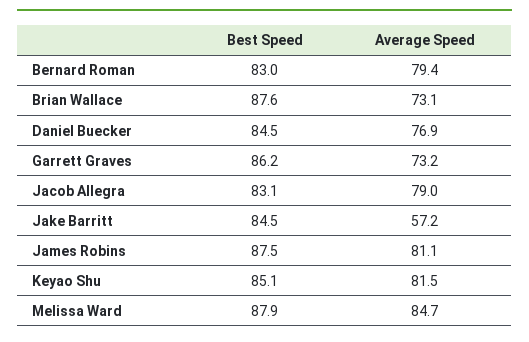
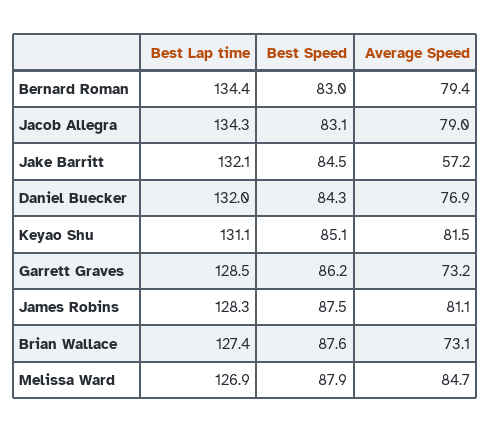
Best Speed, Daniel Buecker: 84.5 -> 84.3
Best Lap time, Bernard Roman: none -> 134.4
Best Lap time, Jacob Allegra: none -> 134.3
Best Lap time, Jake Barritt: none -> 132.1
Best Lap time, Daniel Buecker: none -> 132
Best Lap time, Keyao Shu: none -> 131.1
Best Lap time, Garrett Graves: none -> 128.5
Best Lap time, James Robins: none -> 128.3
Best Lap time, Brian Wallace: none -> 127.4
Best Lap time, Melissa Ward: none -> 126.9

